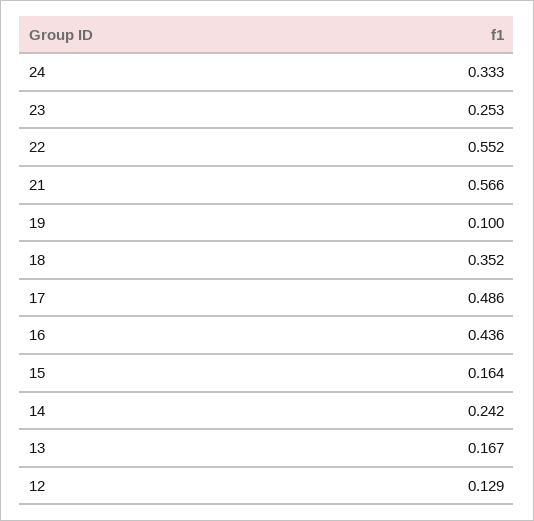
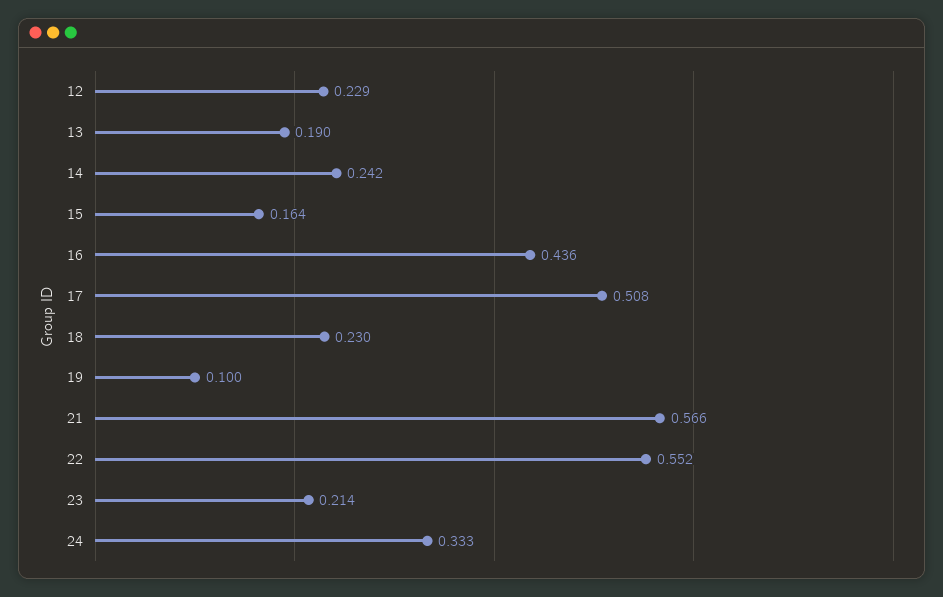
23: 0.253 -> 0.214
18: 0.352 -> 0.23
17: 0.486 -> 0.508
13: 0.167 -> 0.19
12: 0.129 -> 0.229

